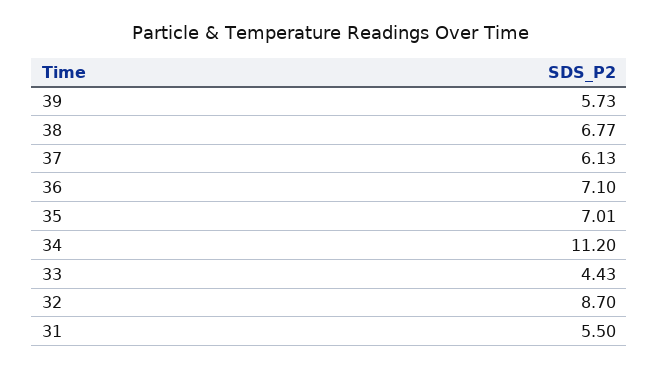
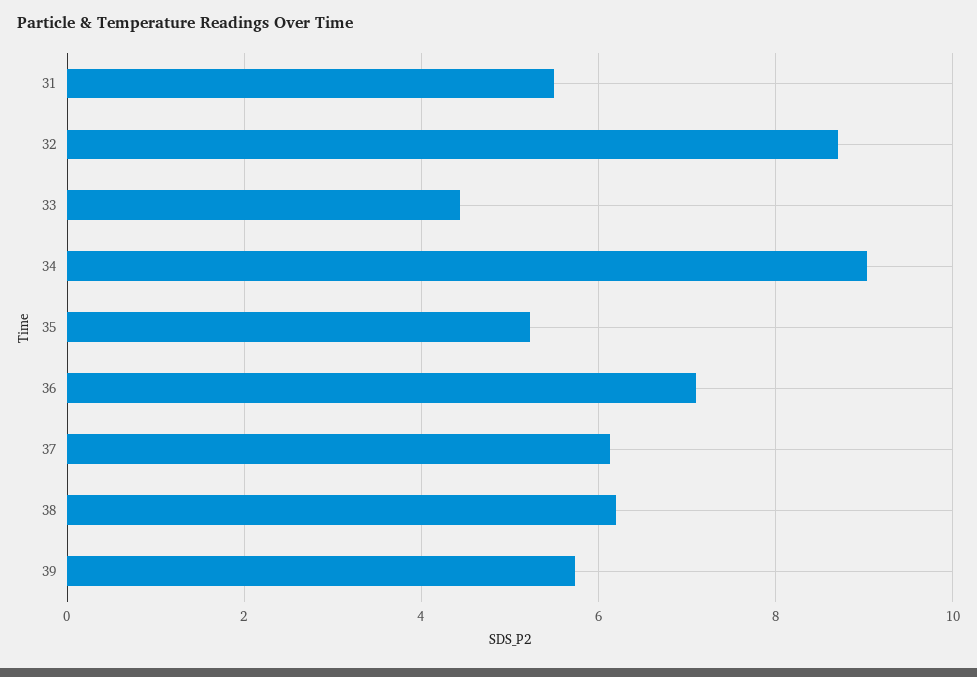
38: 6.77 -> 6.2
35: 7.01 -> 5.2
34: 11.2 -> 9

